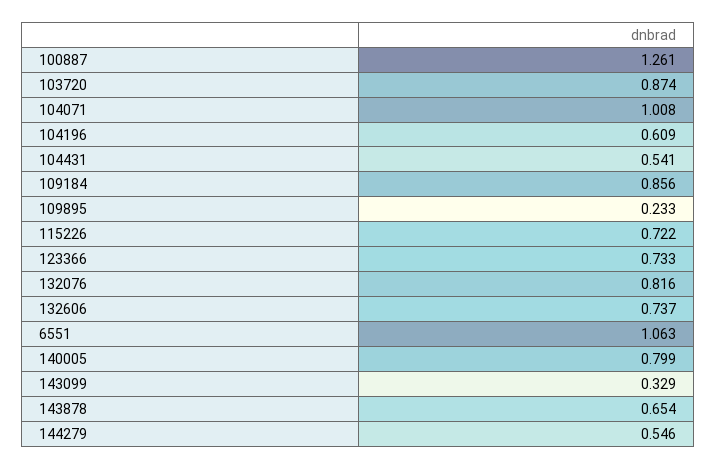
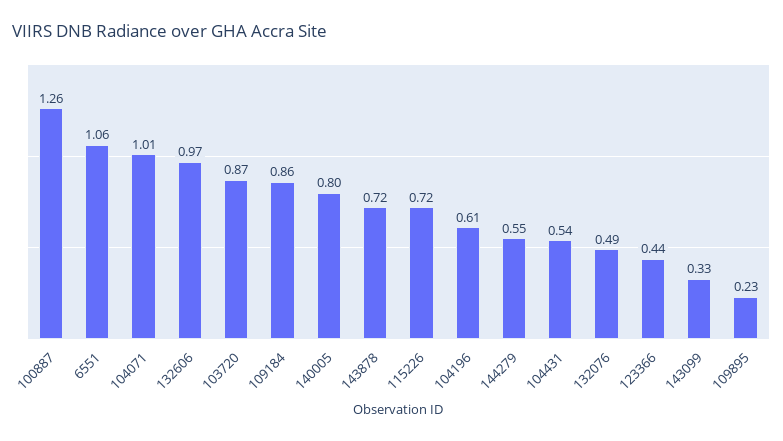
123366: 0.733 -> 0.44
132076: 0.816 -> 0.49
132606: 0.737 -> 0.97
143878: 0.654 -> 0.72

